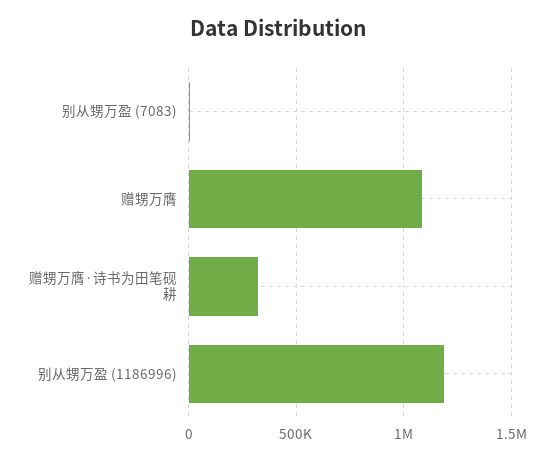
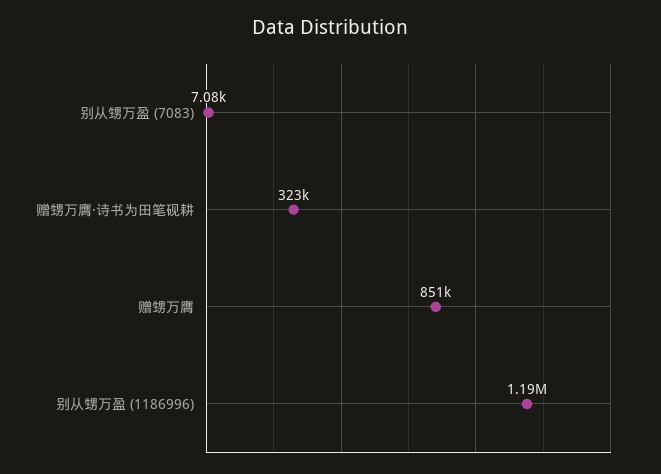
赠甥万膺: 1100000 -> 851000

